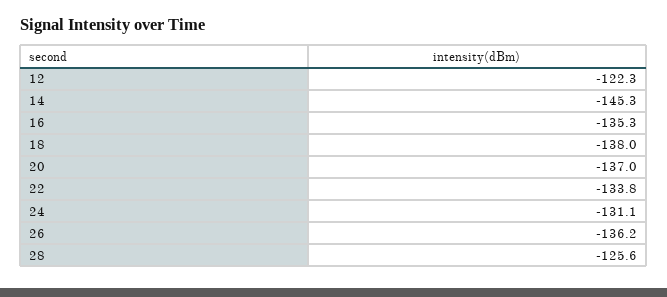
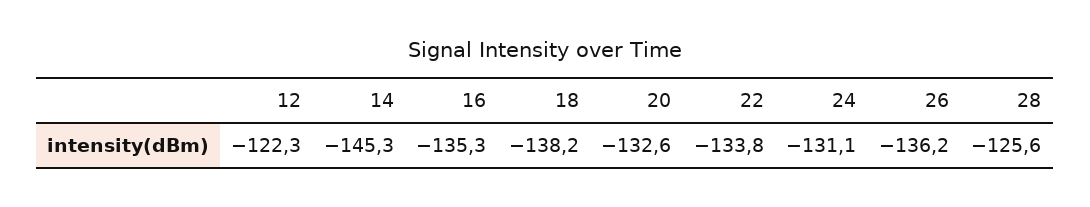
18: -138 -> -138.2
20: -137 -> -132.6

